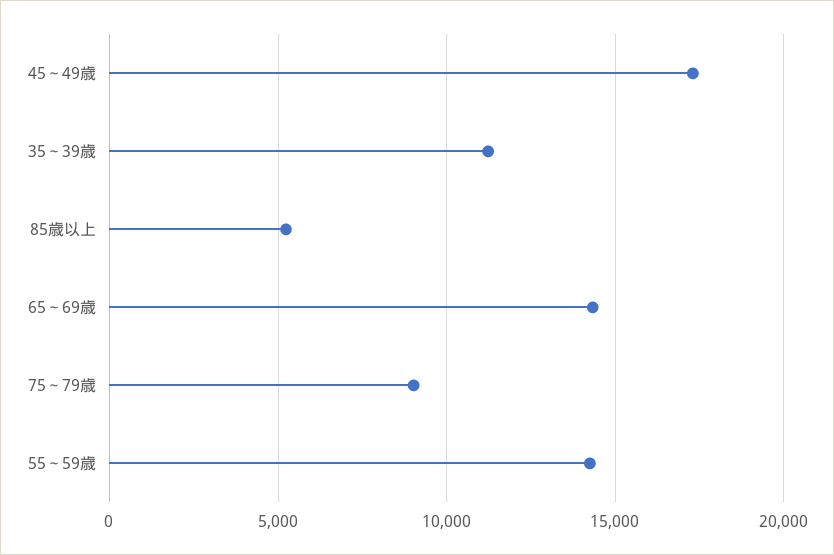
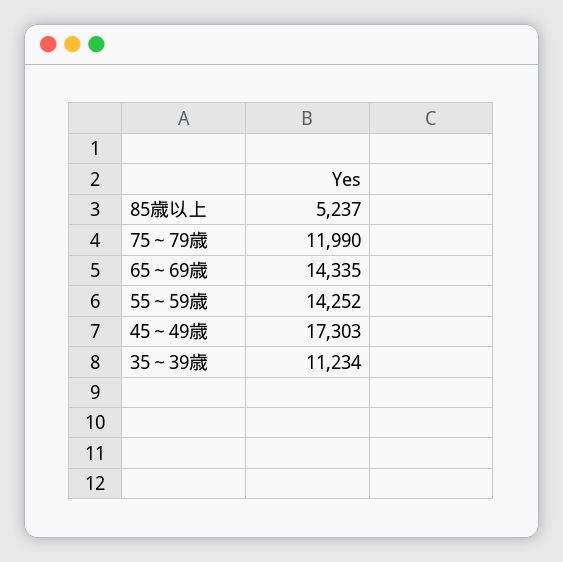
75～79歳: 9000 -> 11990

